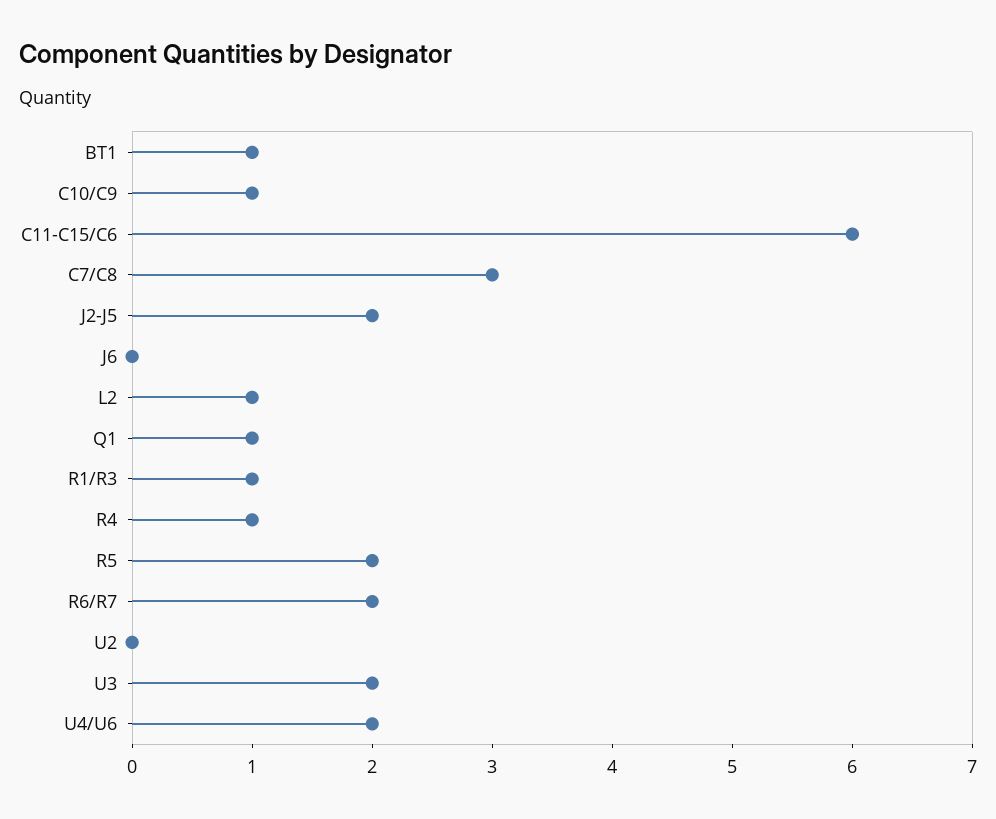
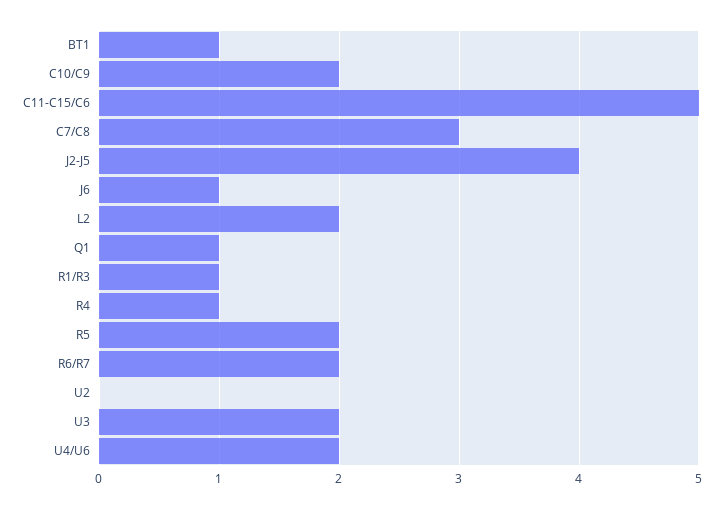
C10/C9: 1 -> 2
C11-C15/C6: 6 -> 5
J2-J5: 2 -> 4
J6: 0 -> 1
L2: 1 -> 2

